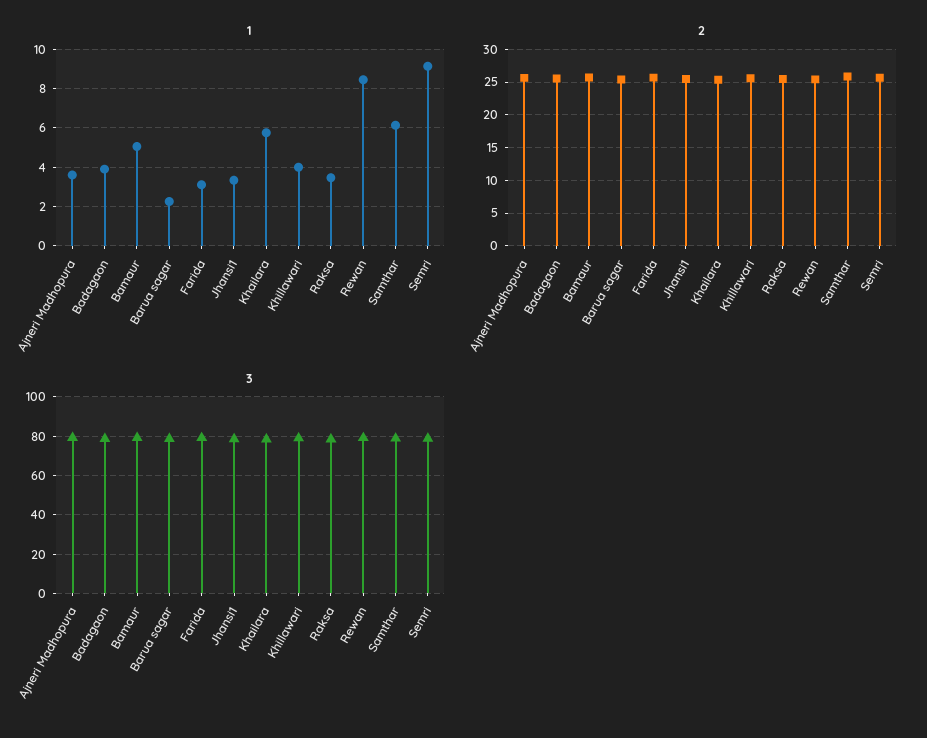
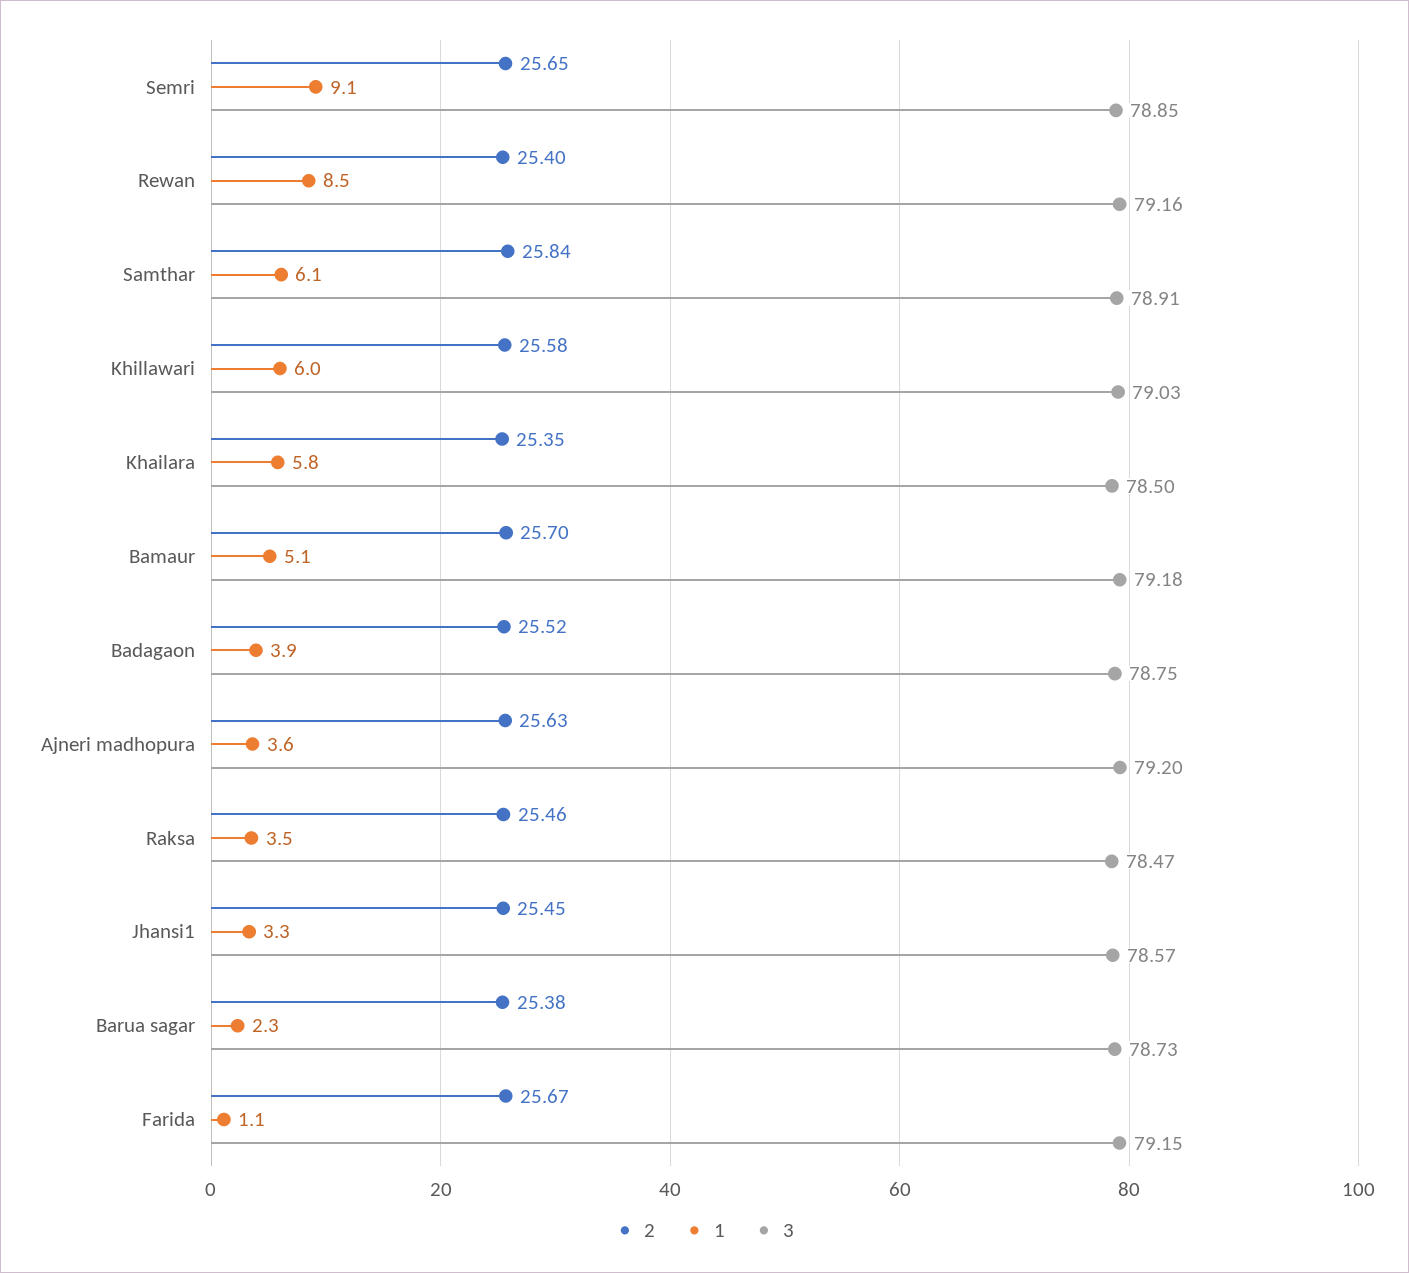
1, Farida: 3 -> 1.1
1, Khillawari: 4 -> 6

